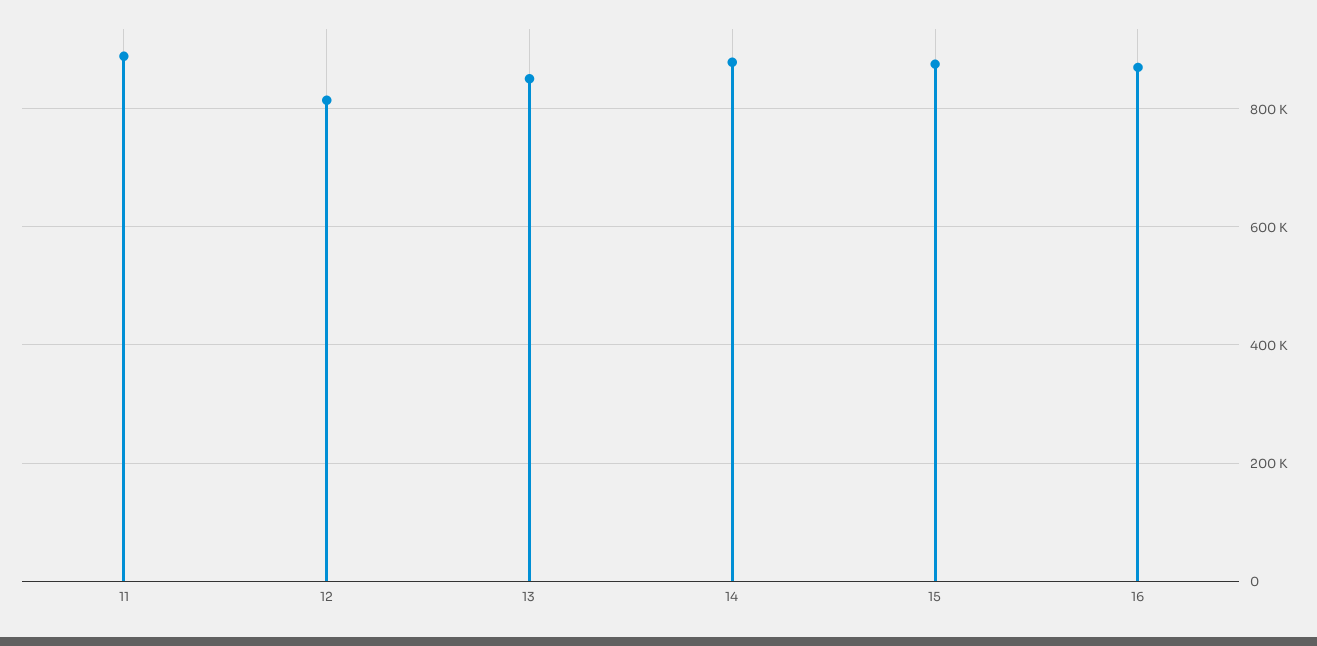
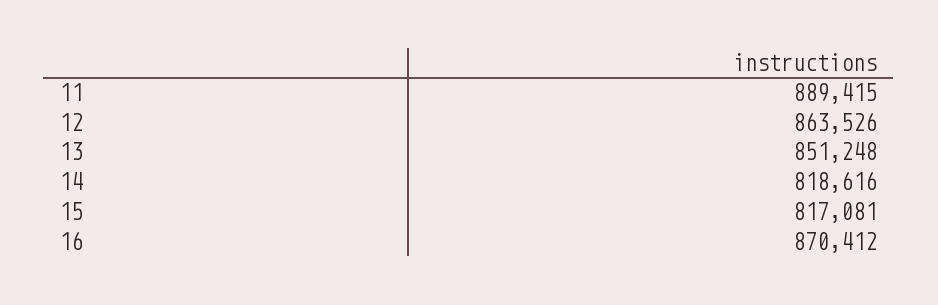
12: 820000 -> 863526
14: 880000 -> 818616
15: 880000 -> 817081

